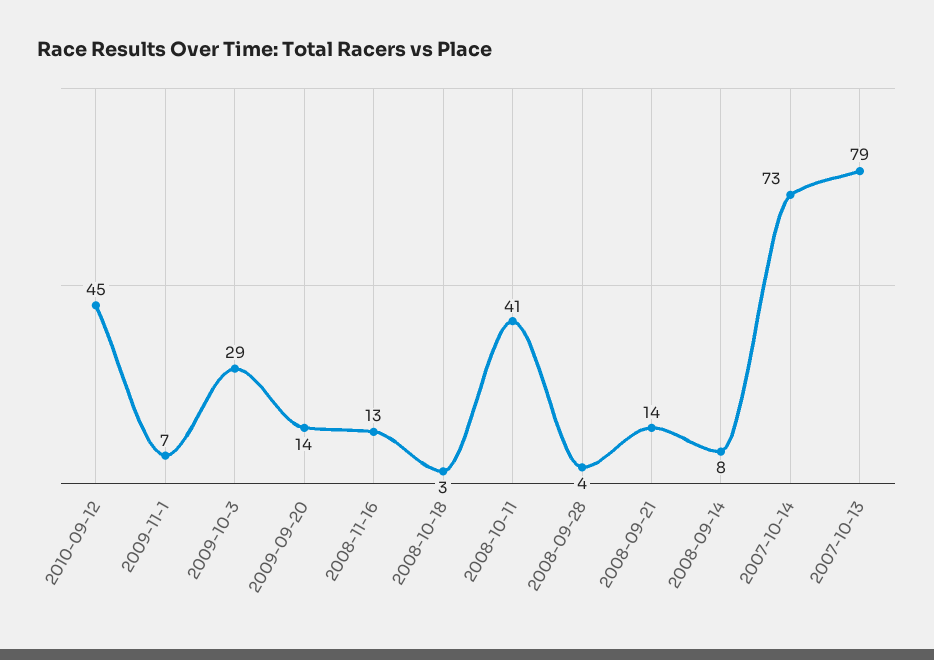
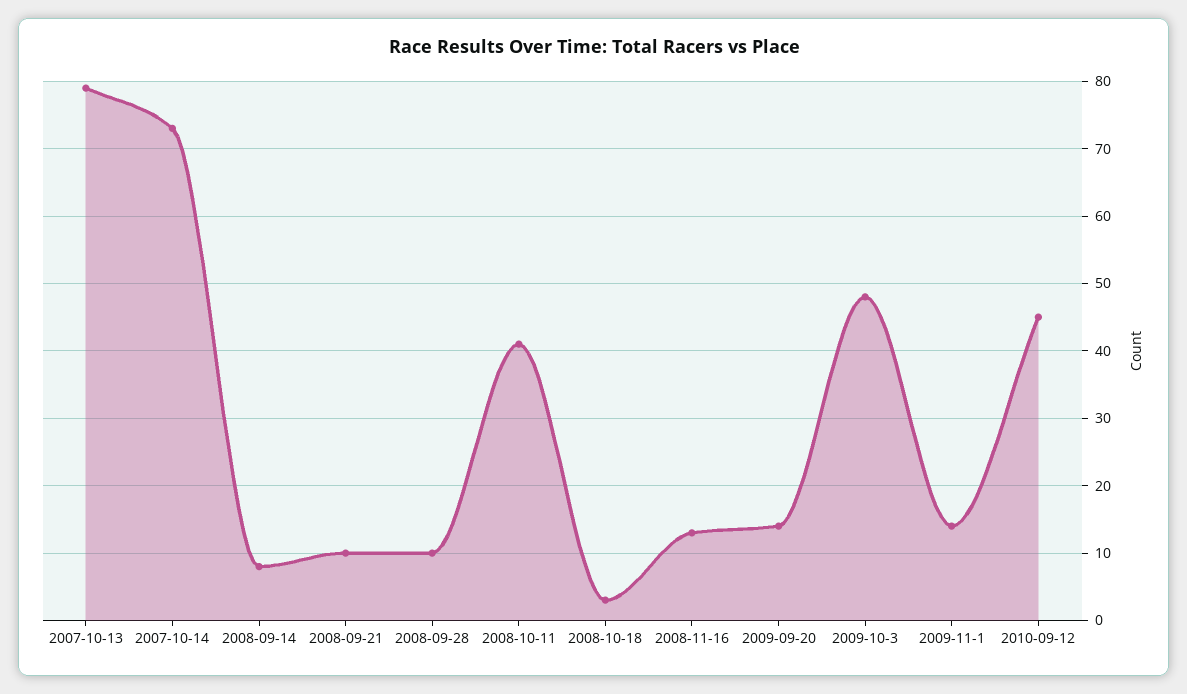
2009-11-1: 7 -> 14
2009-10-3: 29 -> 48
2008-09-28: 4 -> 10
2008-09-21: 14 -> 10

